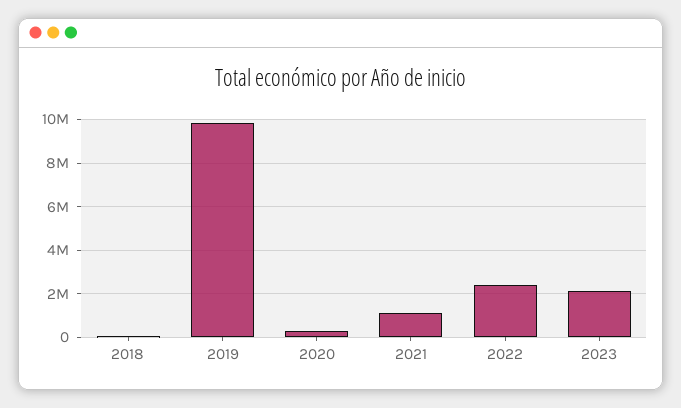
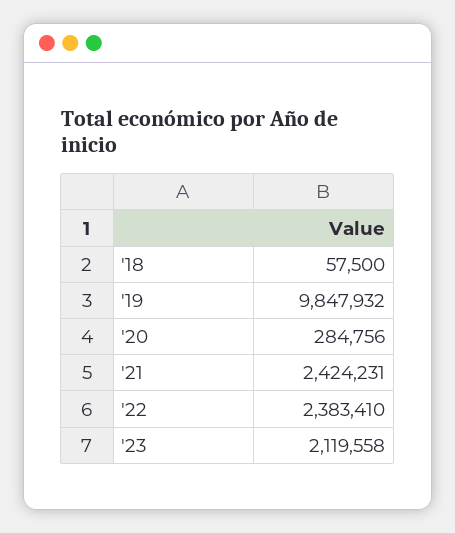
2021: 1000000 -> 2424231

